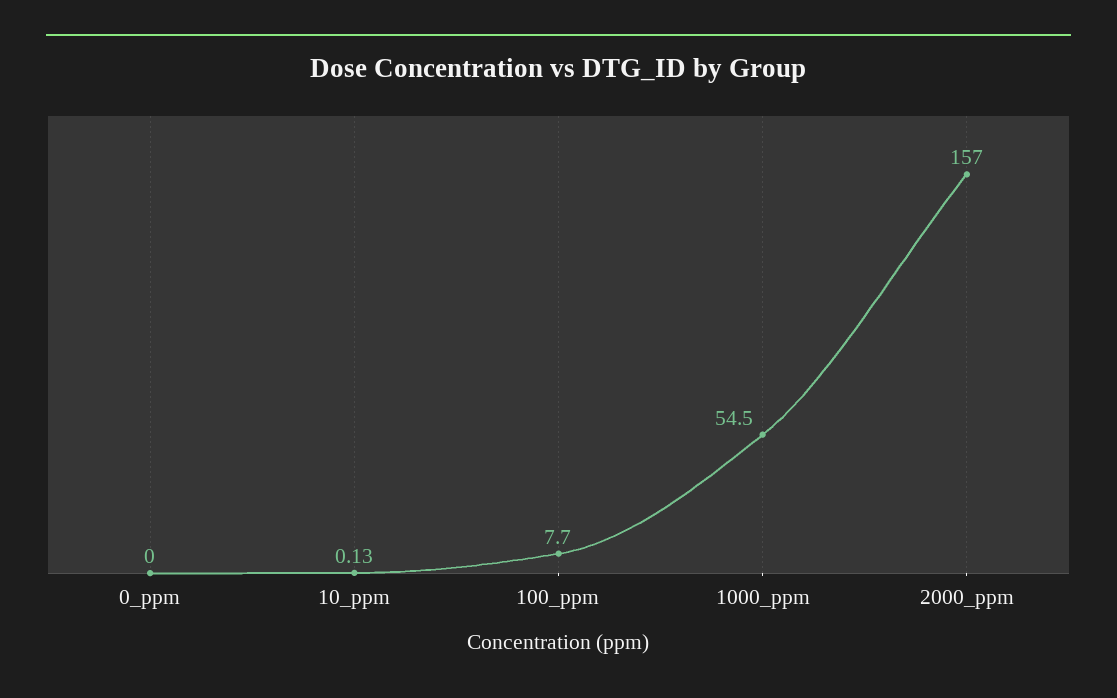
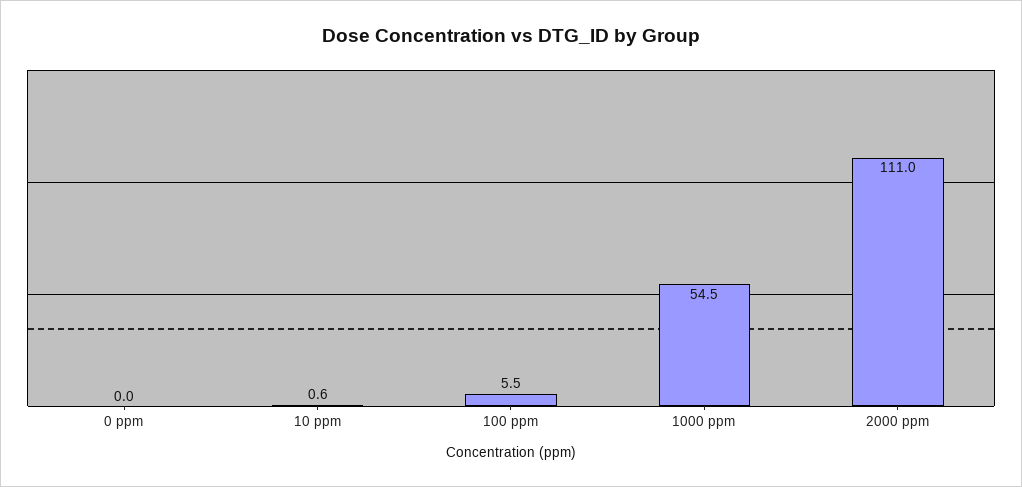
10_ppm: 0.13 -> 0.6
100_ppm: 7.7 -> 5.5
2000_ppm: 157 -> 111

